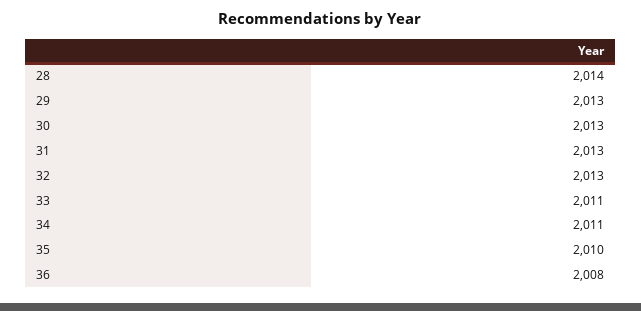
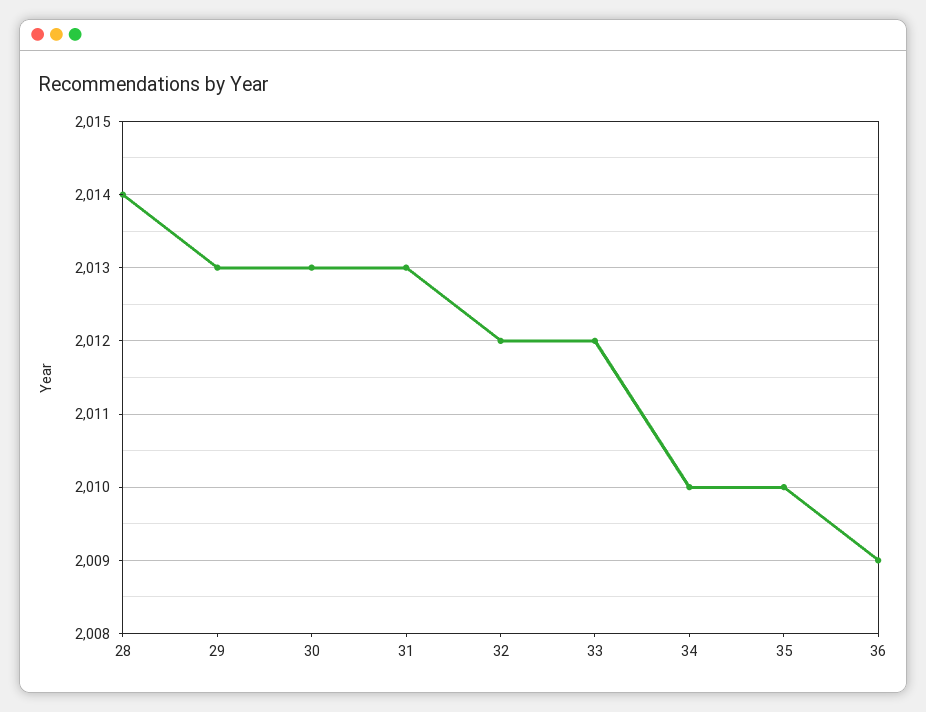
32: 2013 -> 2012
33: 2011 -> 2012
34: 2011 -> 2010
36: 2008 -> 2009

